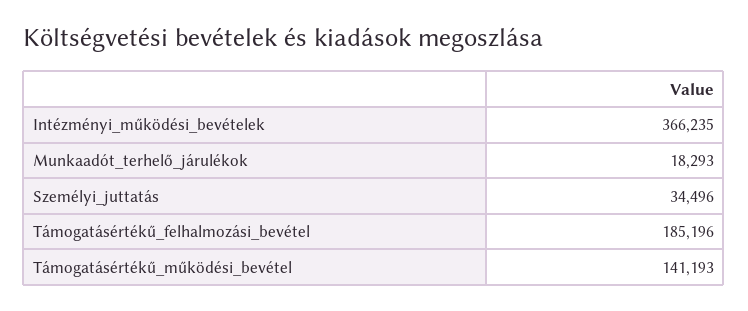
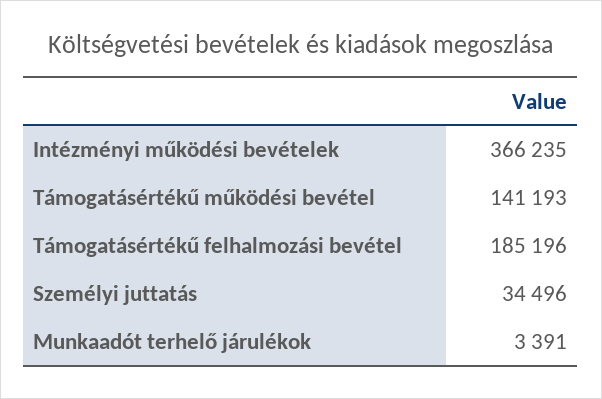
Munkaadót_terhelő_járulékok: 18293 -> 3391

